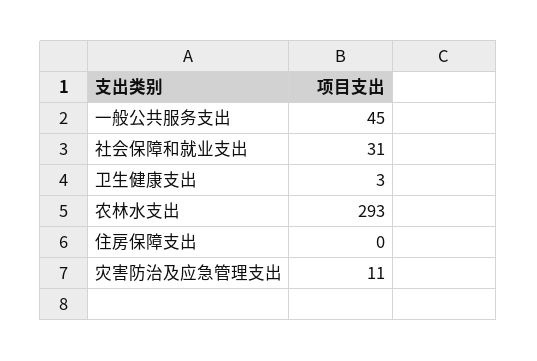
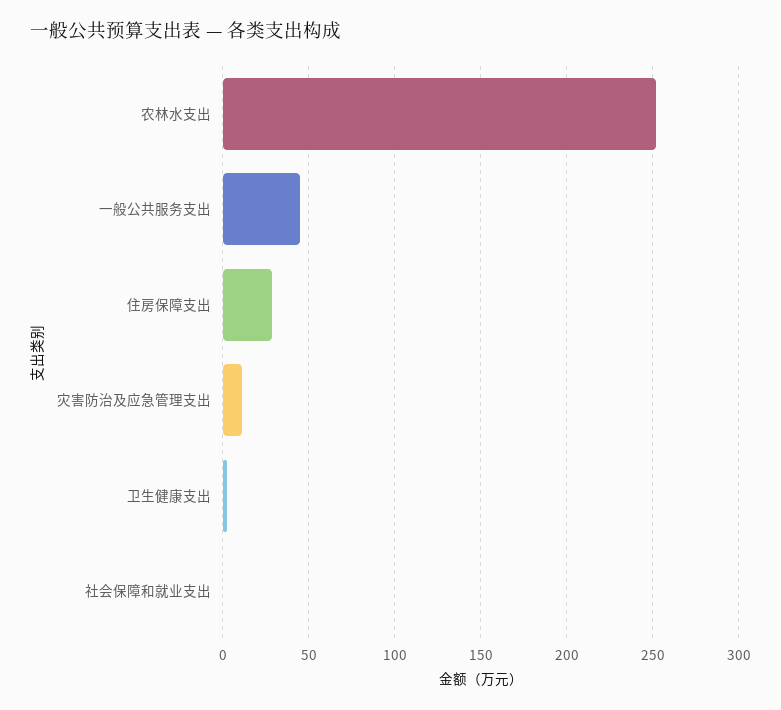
社会保障和就业支出: 31 -> 0
农林水支出: 293 -> 250
住房保障支出: 0 -> 30

